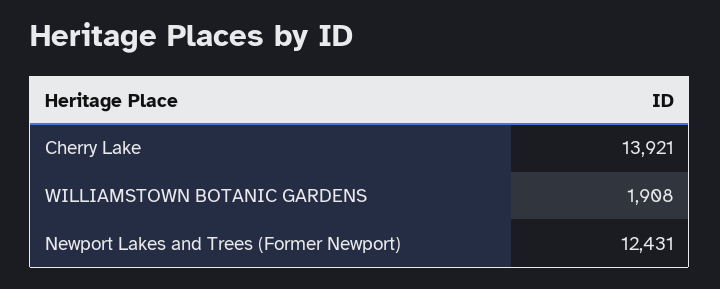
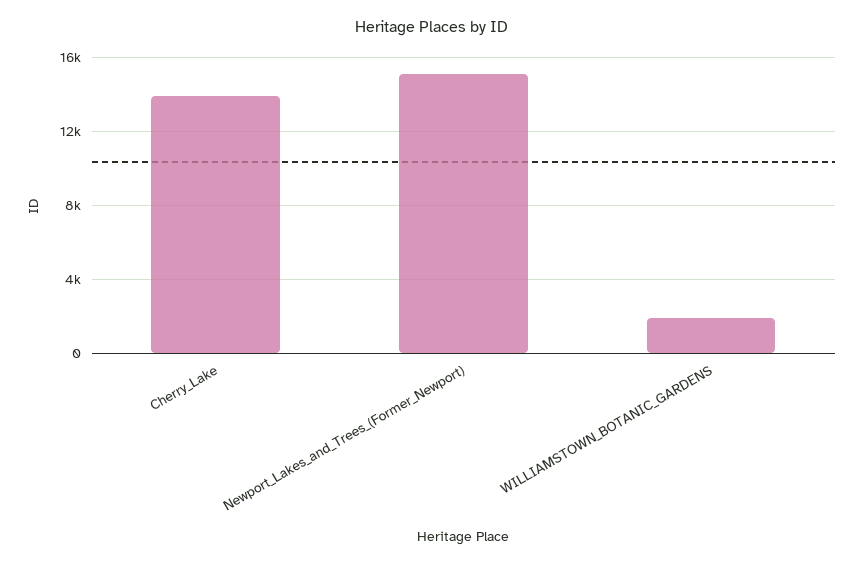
Newport Lakes and Trees (Former Newport): 12431 -> 15000

